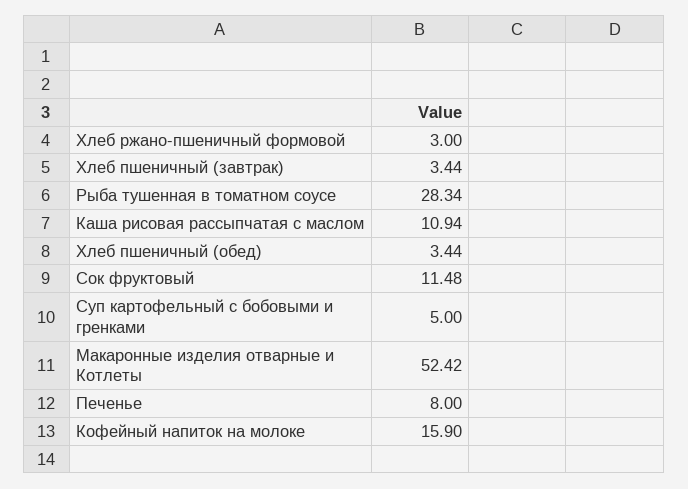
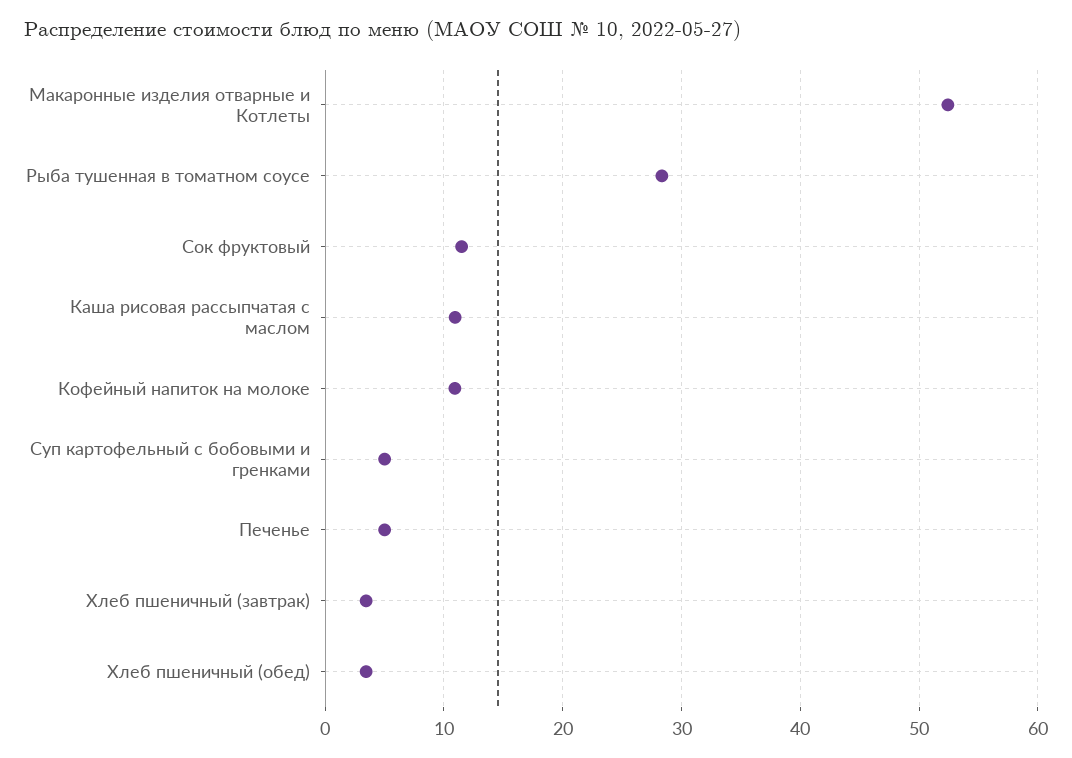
Хлеб ржано-пшеничный формовой: 3 -> none
Печенье: 8 -> 5
Кофейный напиток на молоке: 15.9 -> 11

